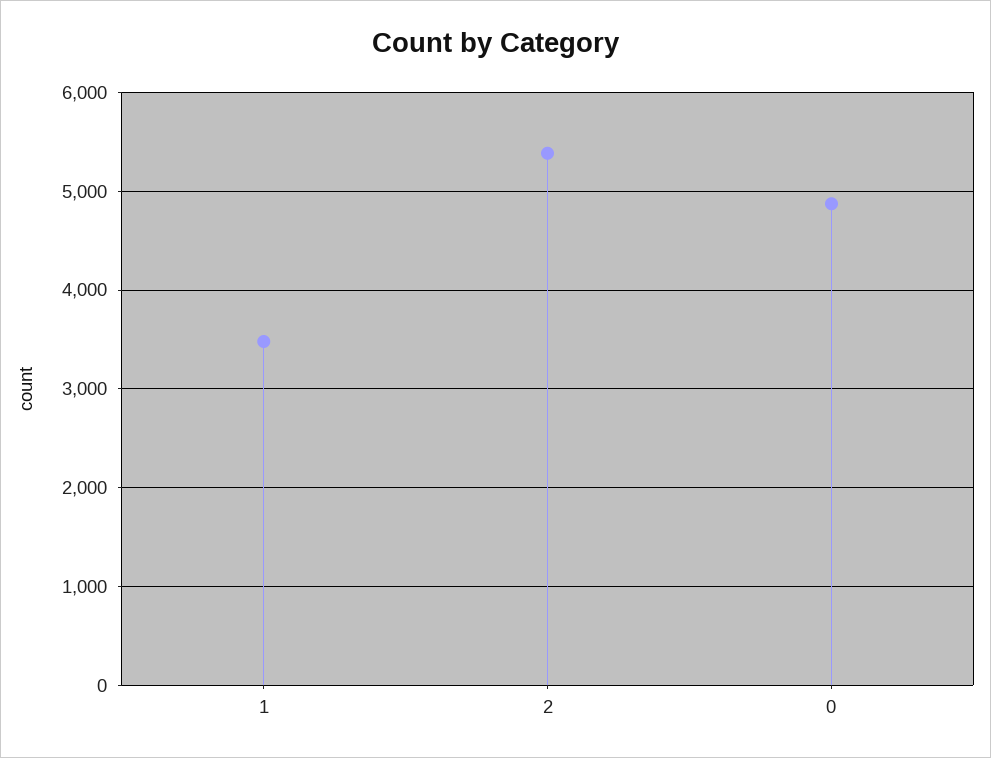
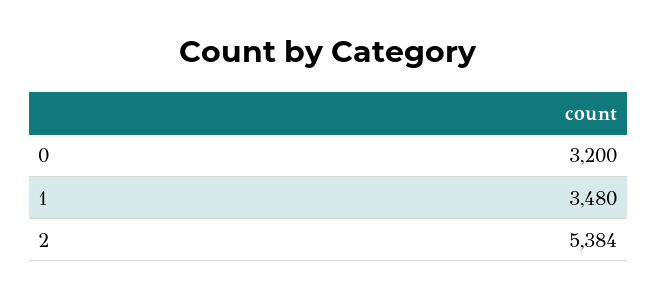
0: 4900 -> 3200

